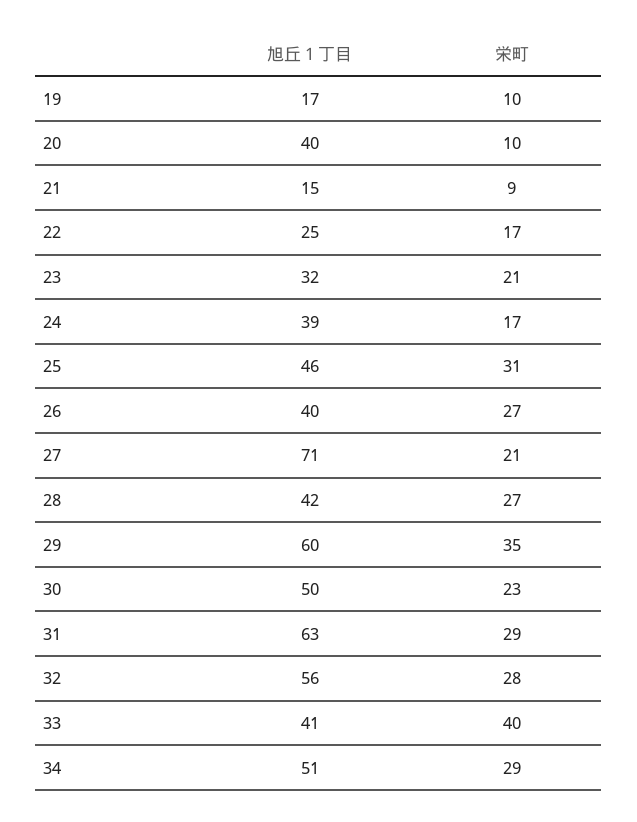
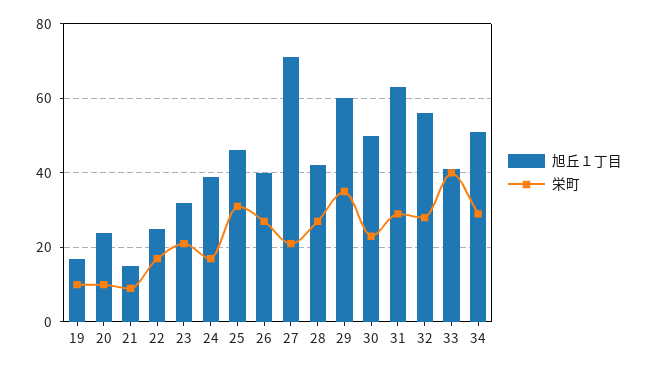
旭丘１丁目, 20: 40 -> 25

